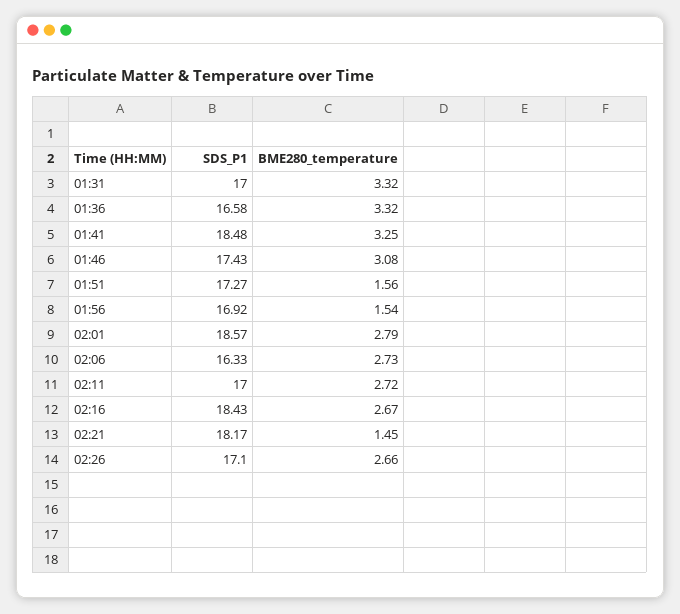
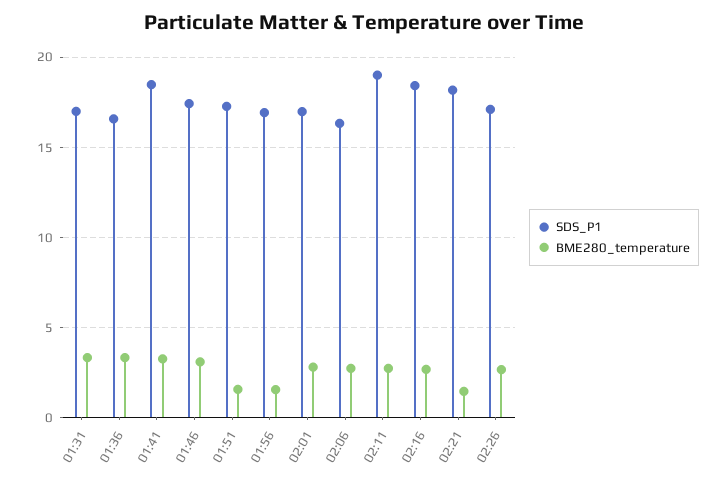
SDS_P1, 02:01: 18.57 -> 17
SDS_P1, 02:11: 17 -> 19

